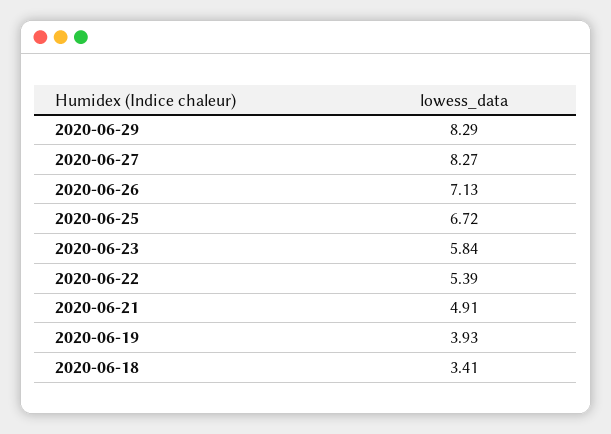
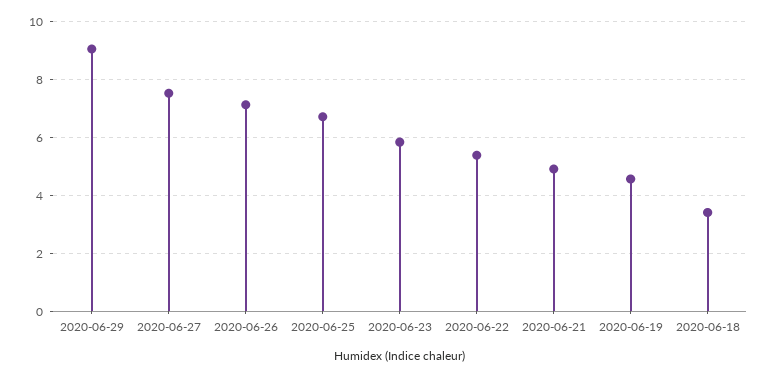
2020-06-29: 8.29 -> 9
2020-06-27: 8.27 -> 7.5
2020-06-19: 3.93 -> 4.5

